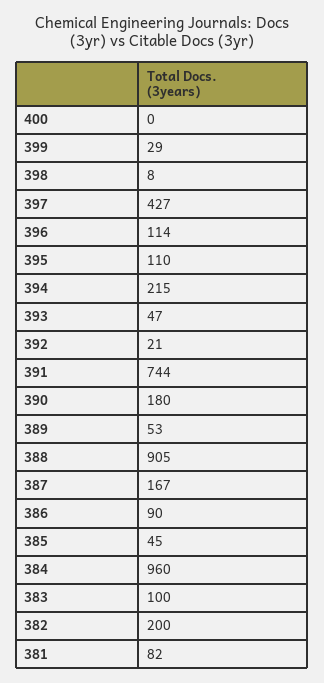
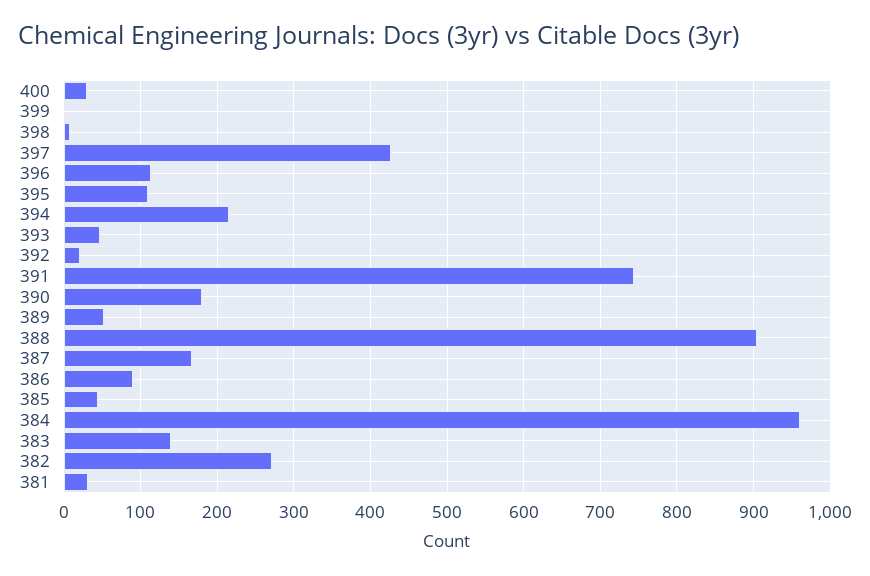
400: 0 -> 30
399: 29 -> 0
383: 100 -> 140
382: 200 -> 270
381: 82 -> 30

